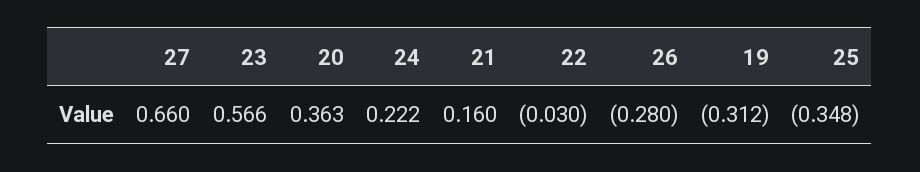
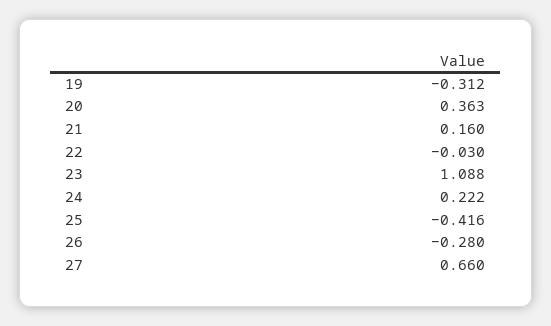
23: 0.566 -> 1.088
25: -0.348 -> -0.416

